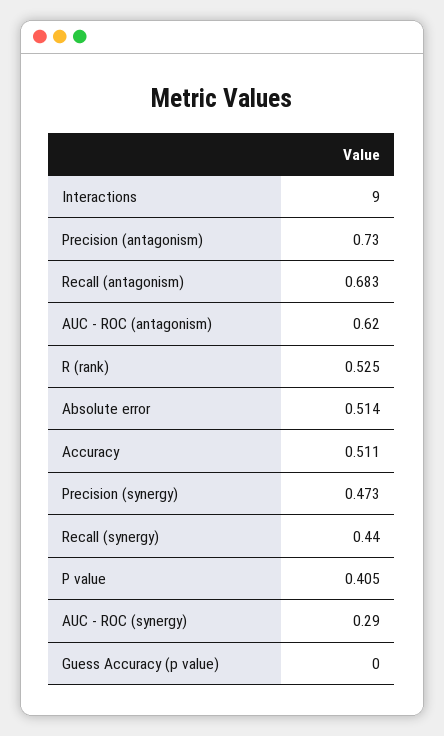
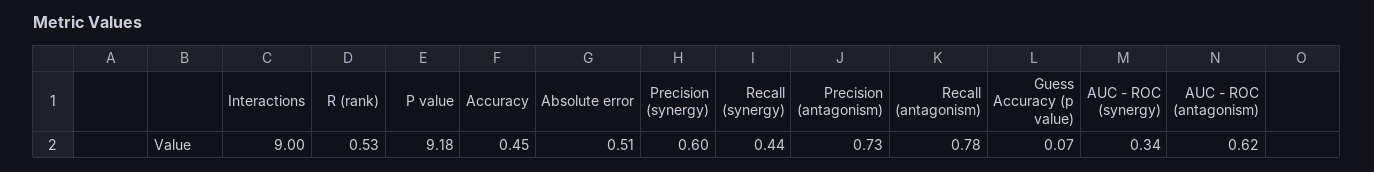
Recall (antagonism): 0.683 -> 0.78
Accuracy: 0.511 -> 0.45
Precision (synergy): 0.473 -> 0.6
P value: 0.405 -> 9.18
AUC - ROC (synergy): 0.29 -> 0.34
Guess Accuracy (p value): 0 -> 0.07

